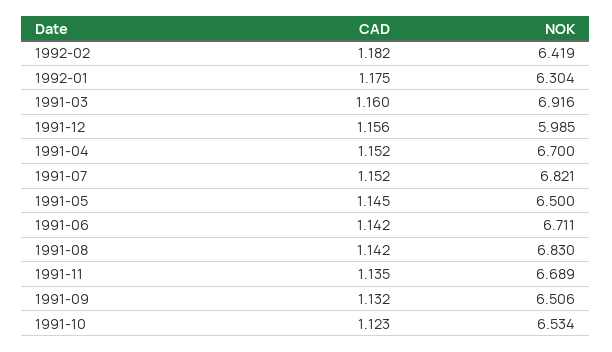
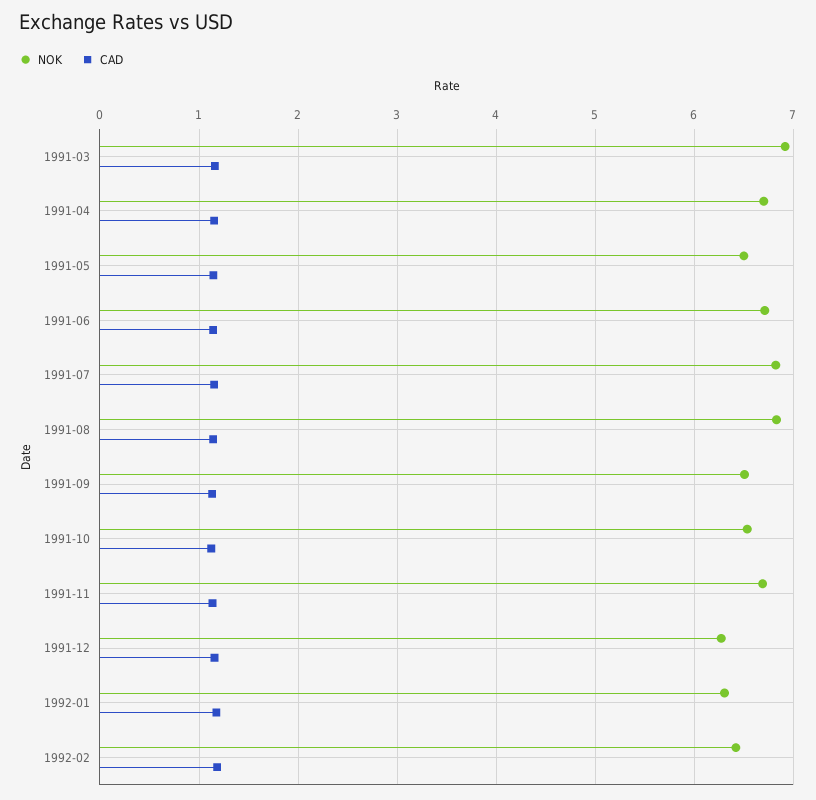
NOK, 1991-12: 5.985 -> 6.3

